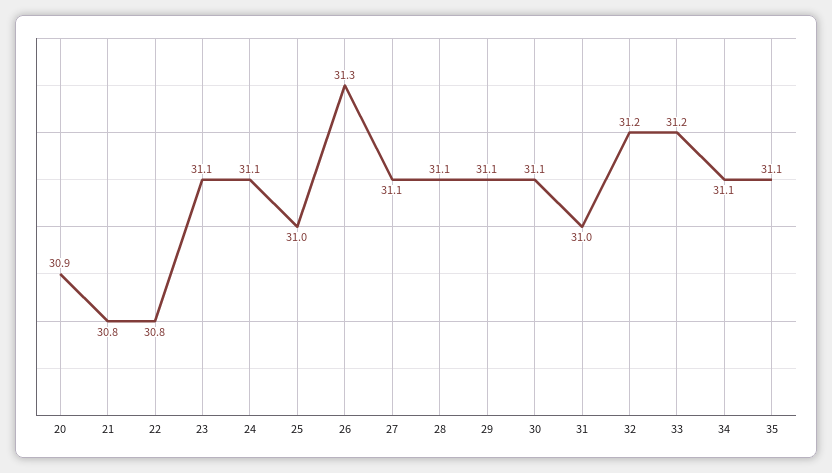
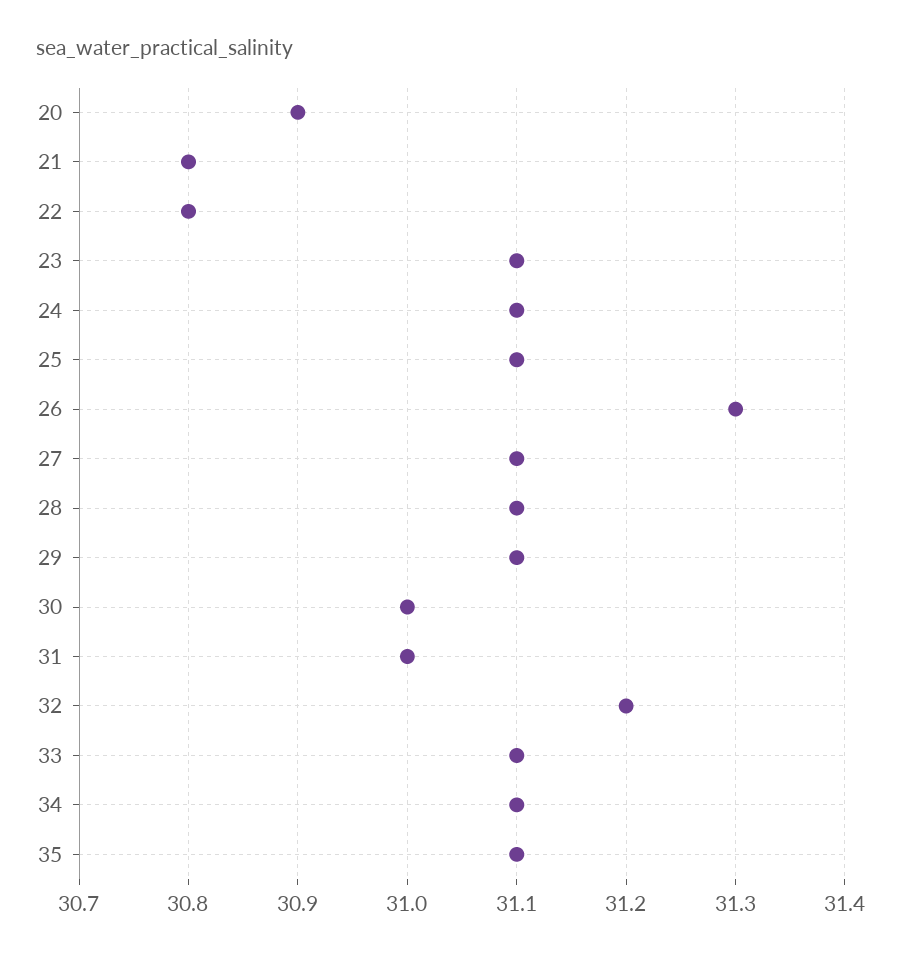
25: 31 -> 31.1
30: 31.1 -> 31
33: 31.2 -> 31.1

